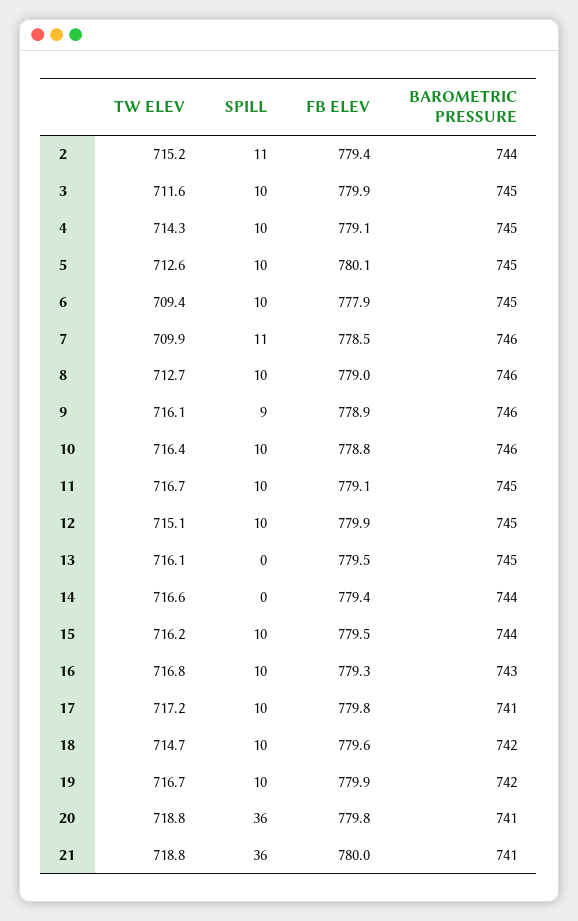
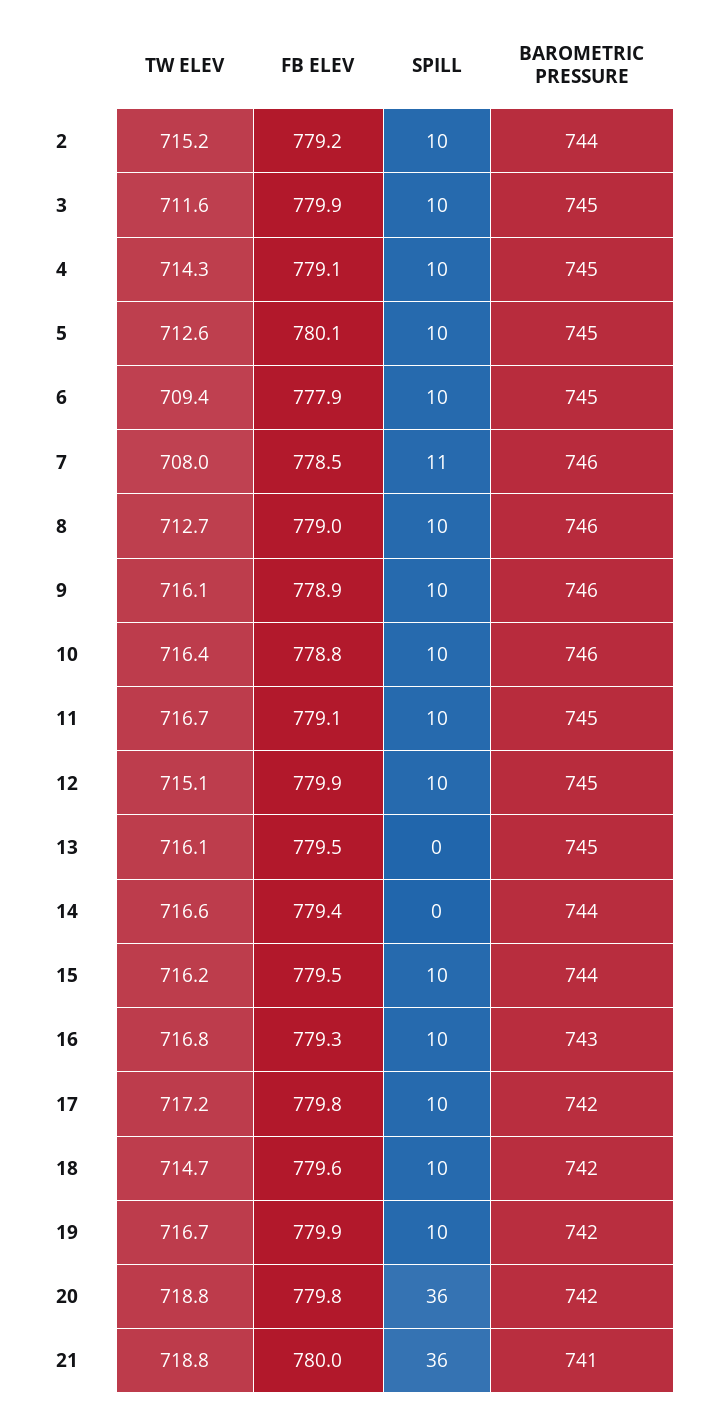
SPILL, 2: 11 -> 10
FB ELEV, 2: 779.4 -> 779.2
TW ELEV, 7: 709.9 -> 708
SPILL, 9: 9 -> 10
BAROMETRIC PRESSURE, 17: 741 -> 742
BAROMETRIC PRESSURE, 20: 741 -> 742

